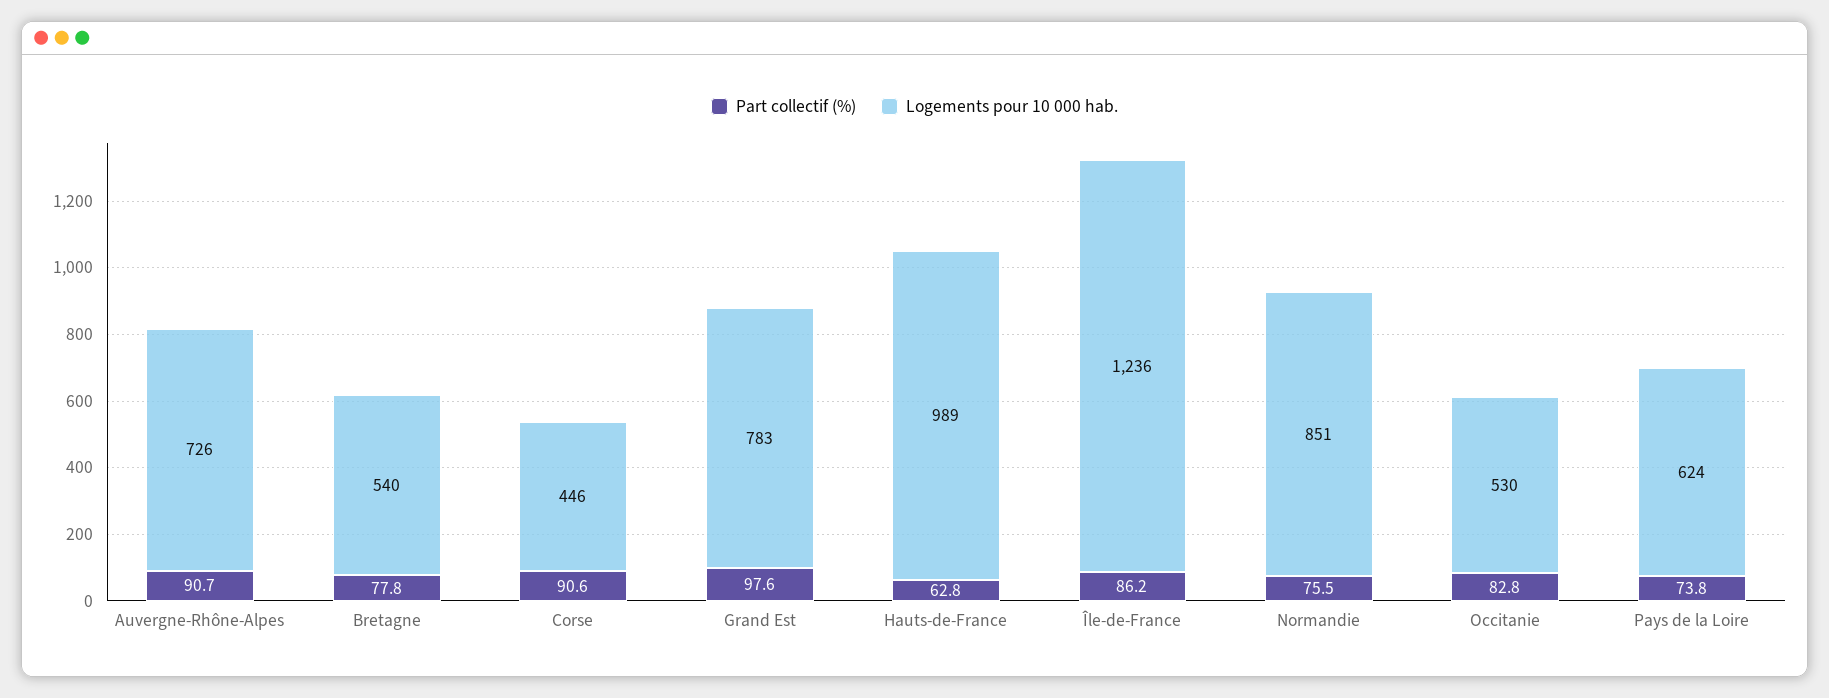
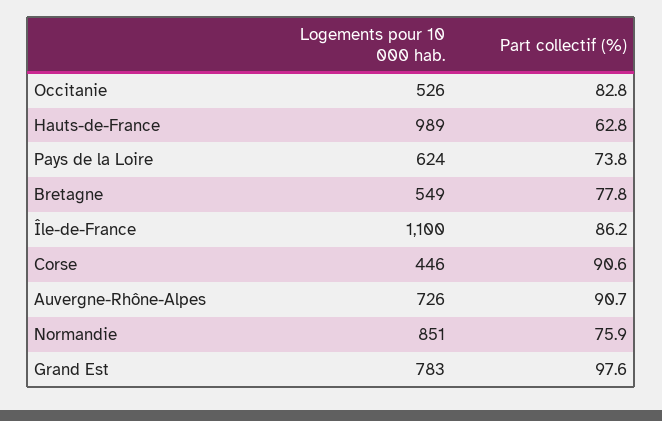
Logements pour 10 000 hab., Bretagne: 540 -> 549
Logements pour 10 000 hab., Île-de-France: 1236 -> 1100
Part collectif (%), Normandie: 75.5 -> 75.9
Logements pour 10 000 hab., Occitanie: 530 -> 526

